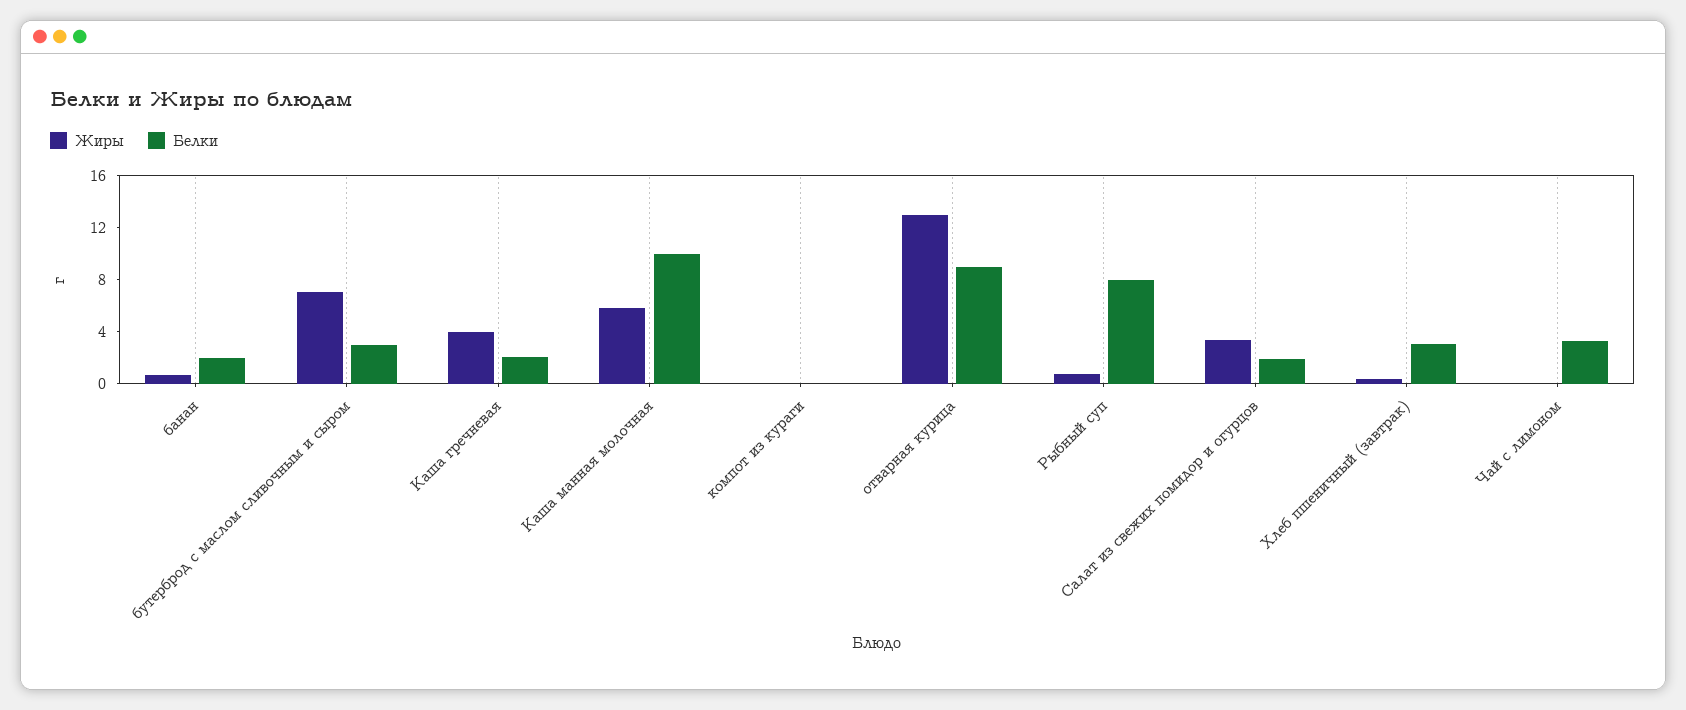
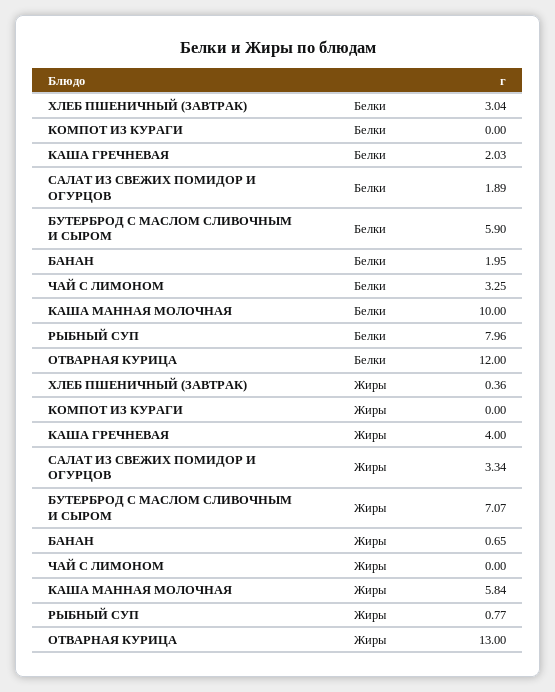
Белки, бутерброд с маслом сливочным и сыром: 3 -> 5.9
Белки, отварная курица: 9 -> 12

